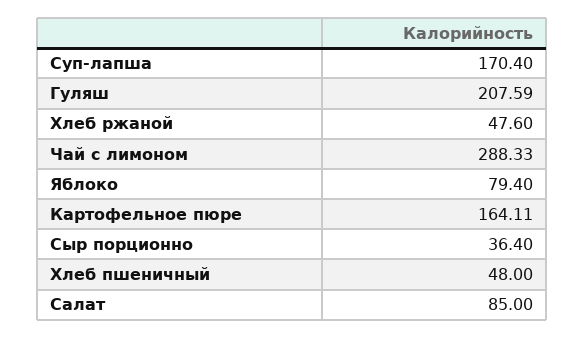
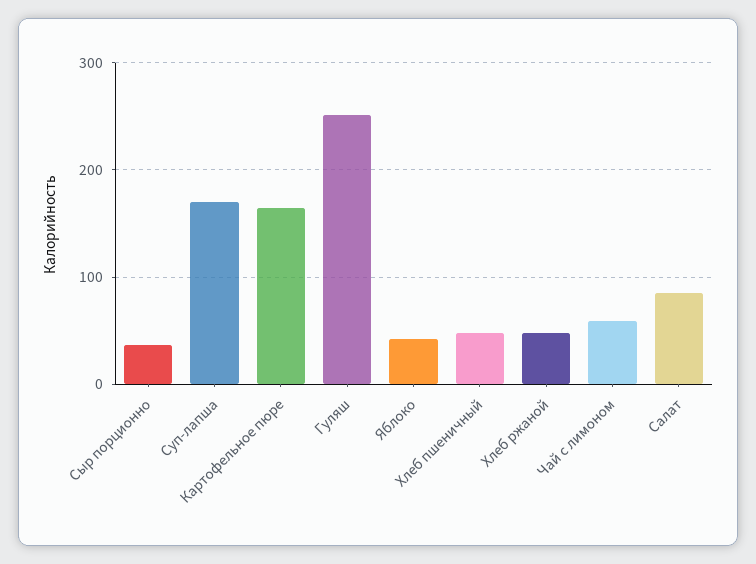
Гуляш: 207.59 -> 250
Чай с лимоном: 288.33 -> 60
Яблоко: 79.4 -> 40

